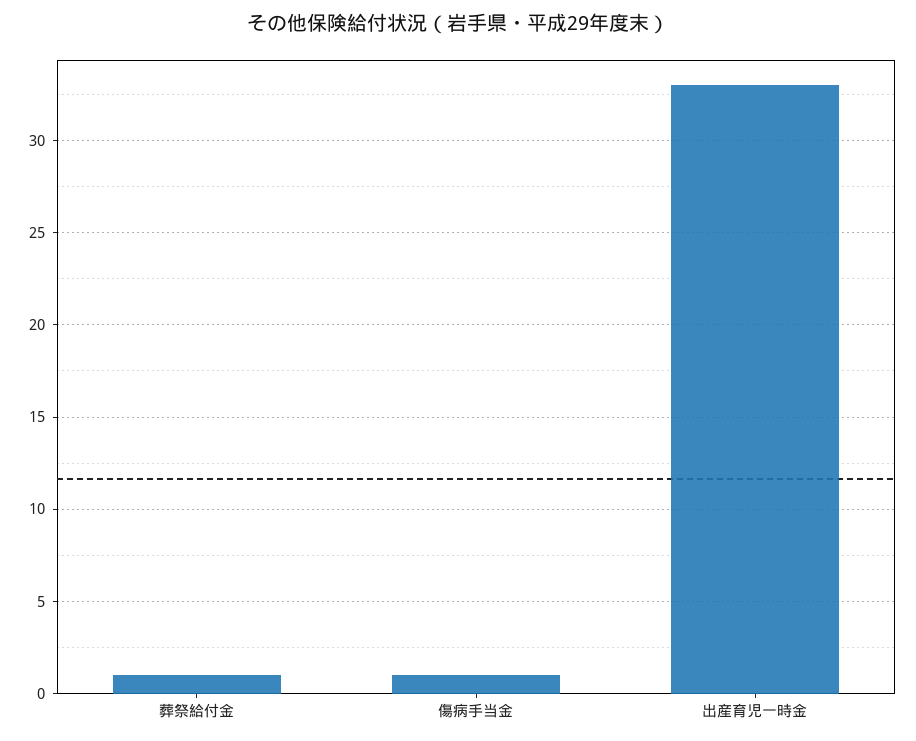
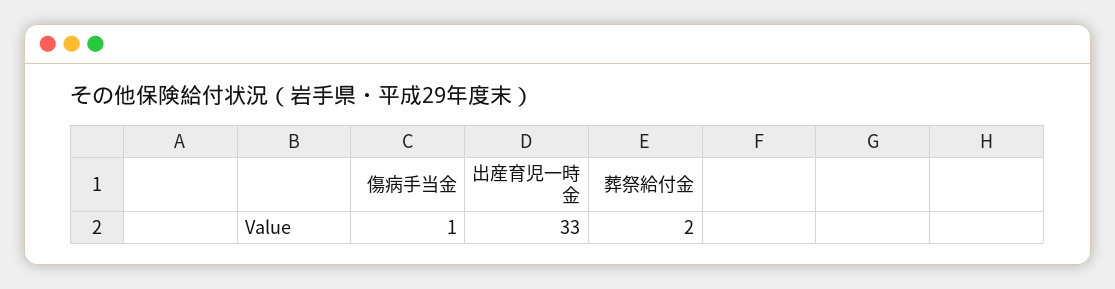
葬祭給付金: 1 -> 2

